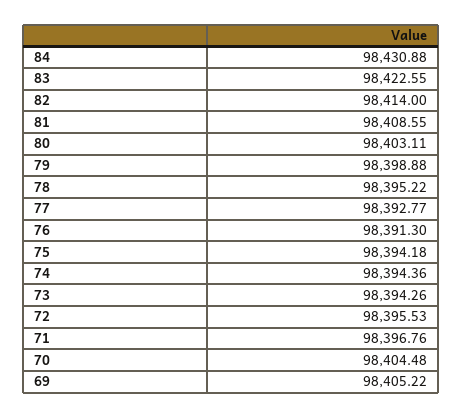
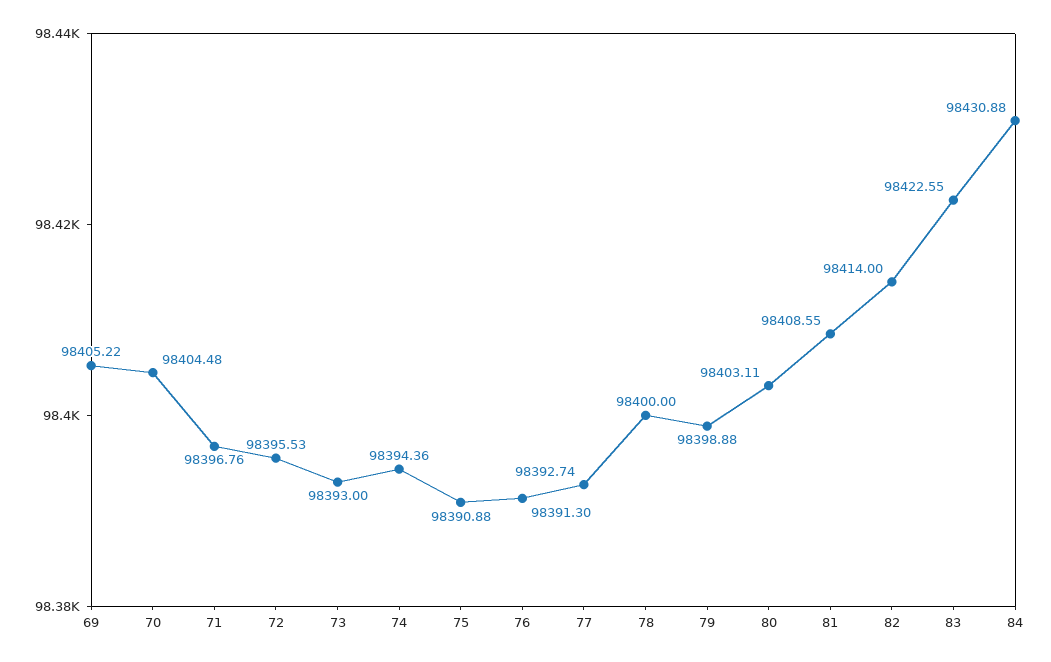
78: 98395.22 -> 98400
77: 98392.77 -> 98392.74
75: 98394.18 -> 98390.88
73: 98394.26 -> 98393

